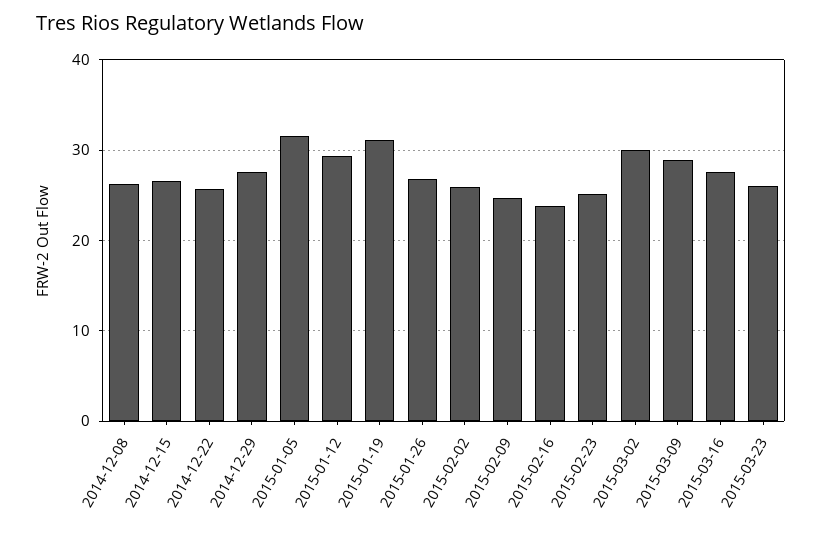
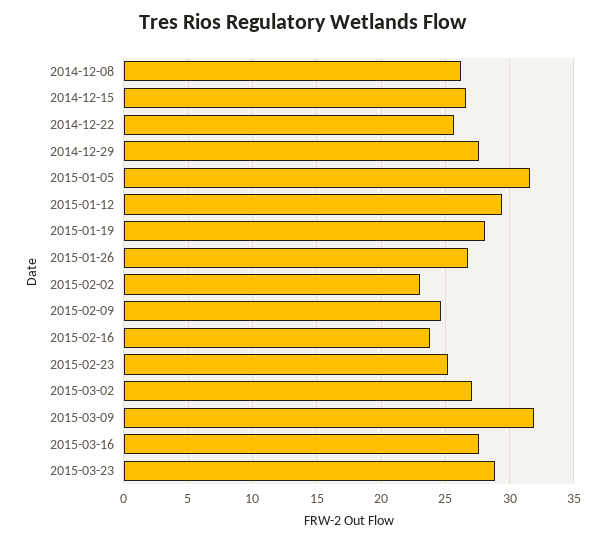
2015-01-19: 31 -> 28
2015-02-02: 26 -> 23
2015-03-02: 30 -> 27
2015-03-09: 29 -> 32
2015-03-23: 26 -> 29

